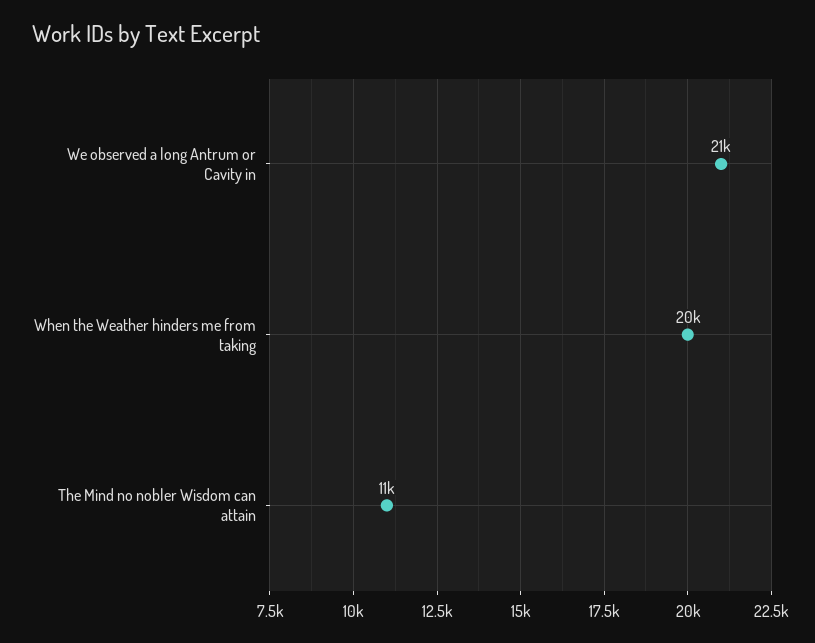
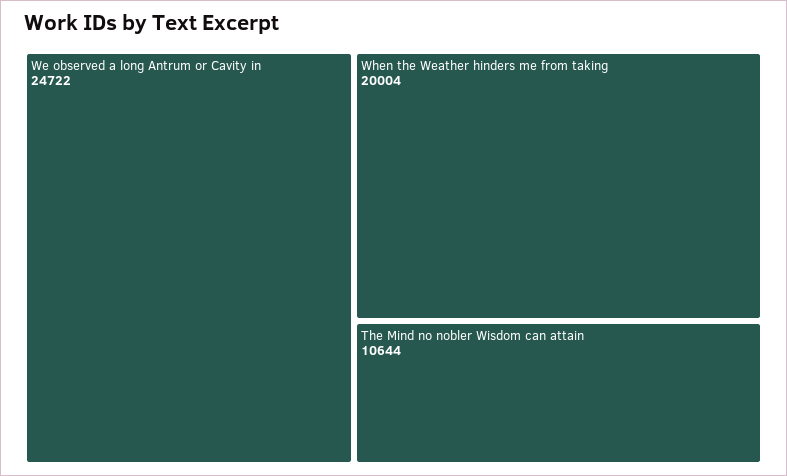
We observed a long Antrum or Cavity in: 21000 -> 24722

